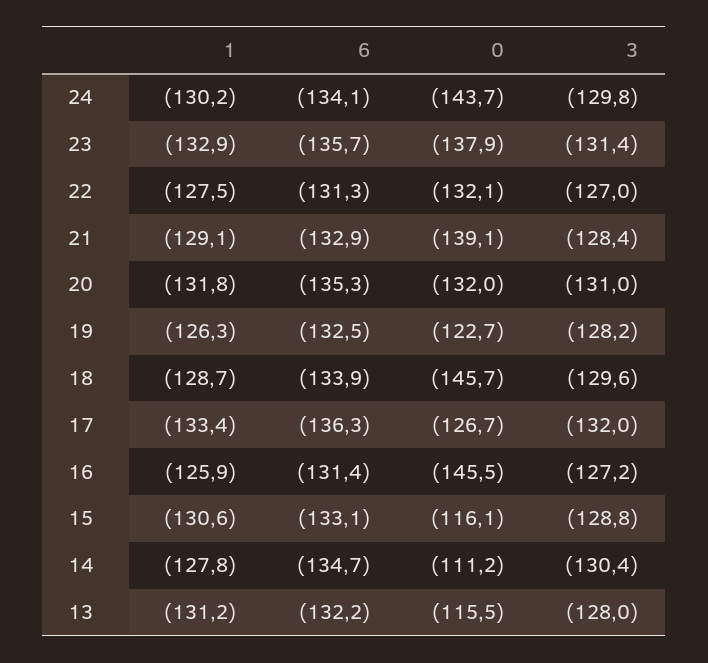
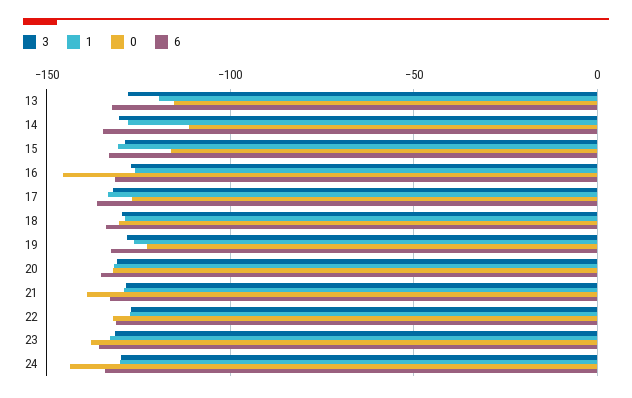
0, 18: -145.7 -> -130
1, 13: -131.2 -> -120

